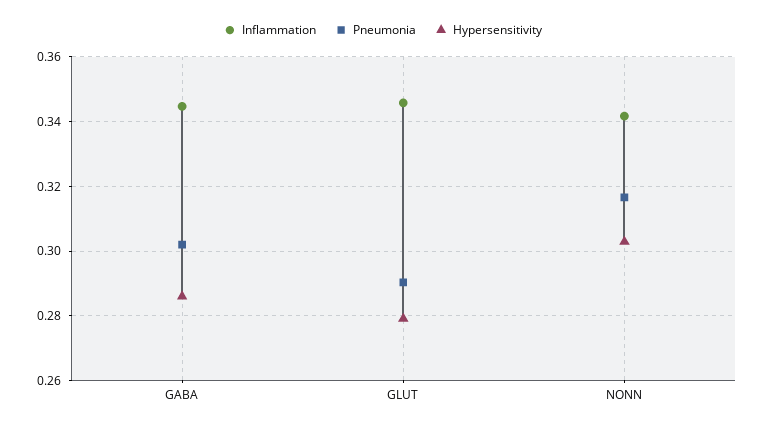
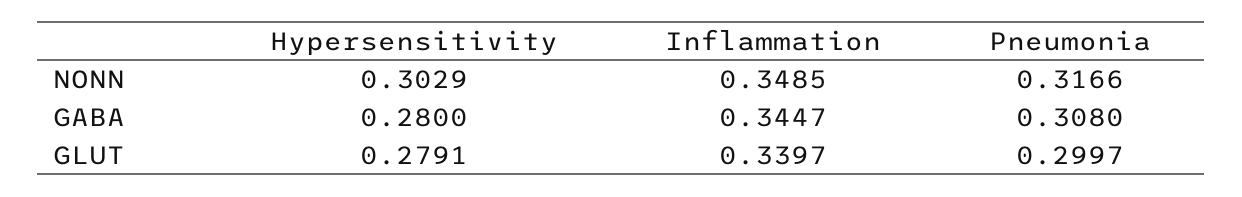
Pneumonia, GABA: 0.302 -> 0.308
Hypersensitivity, GABA: 0.286 -> 0.28
Inflammation, GLUT: 0.346 -> 0.3397
Pneumonia, GLUT: 0.29 -> 0.2997
Inflammation, NONN: 0.342 -> 0.3485

